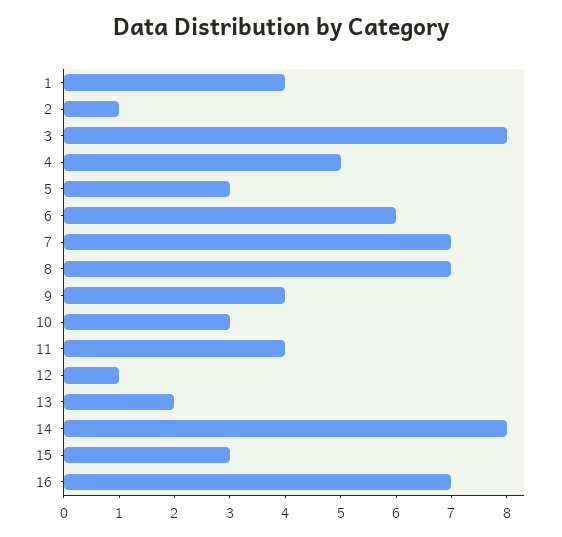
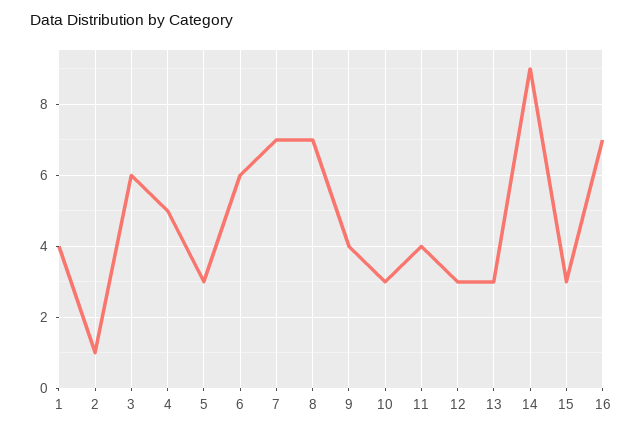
3: 8 -> 6
12: 1 -> 3
13: 2 -> 3
14: 8 -> 9

